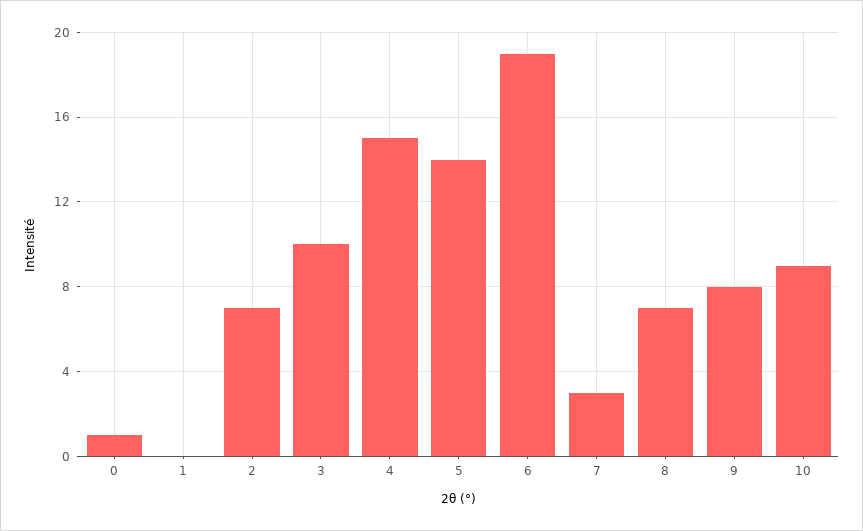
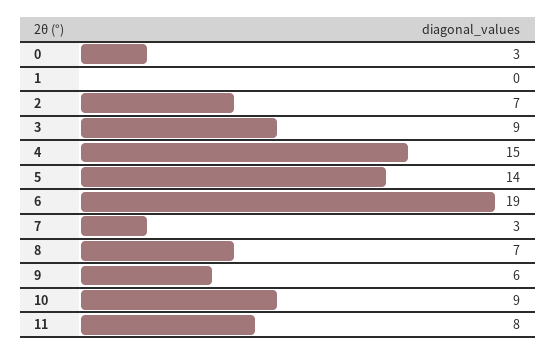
0: 1 -> 3
3: 10 -> 9
9: 8 -> 6
11: none -> 8

